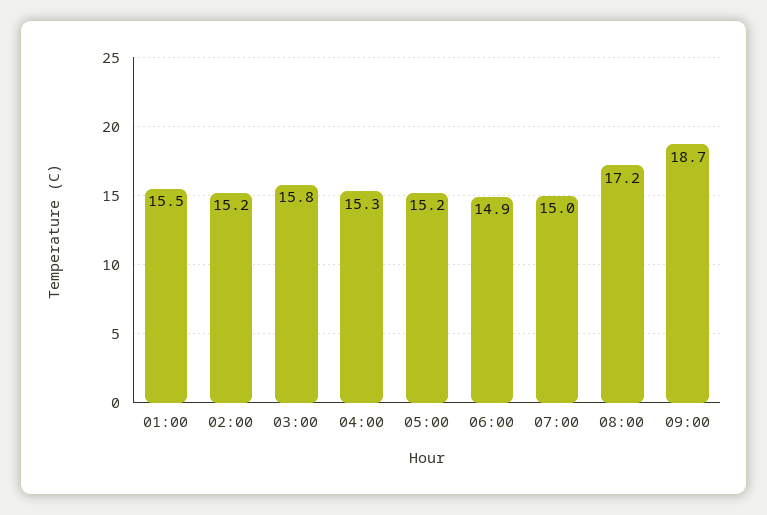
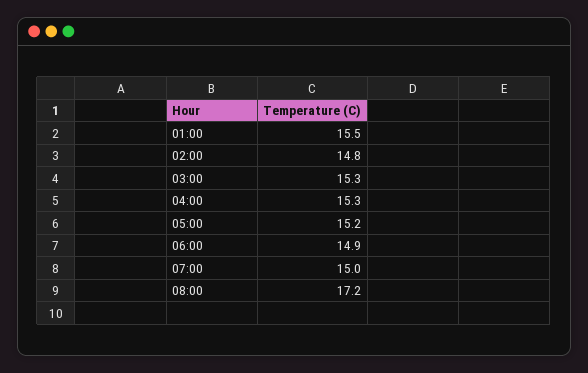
02:00: 15.2 -> 14.8
03:00: 15.8 -> 15.3
09:00: 18.7 -> none

